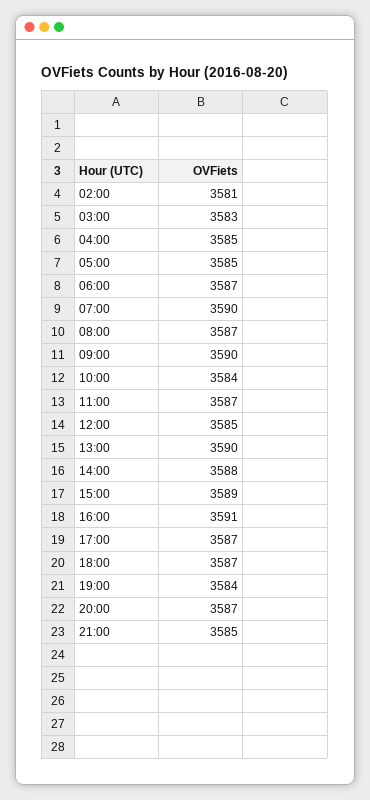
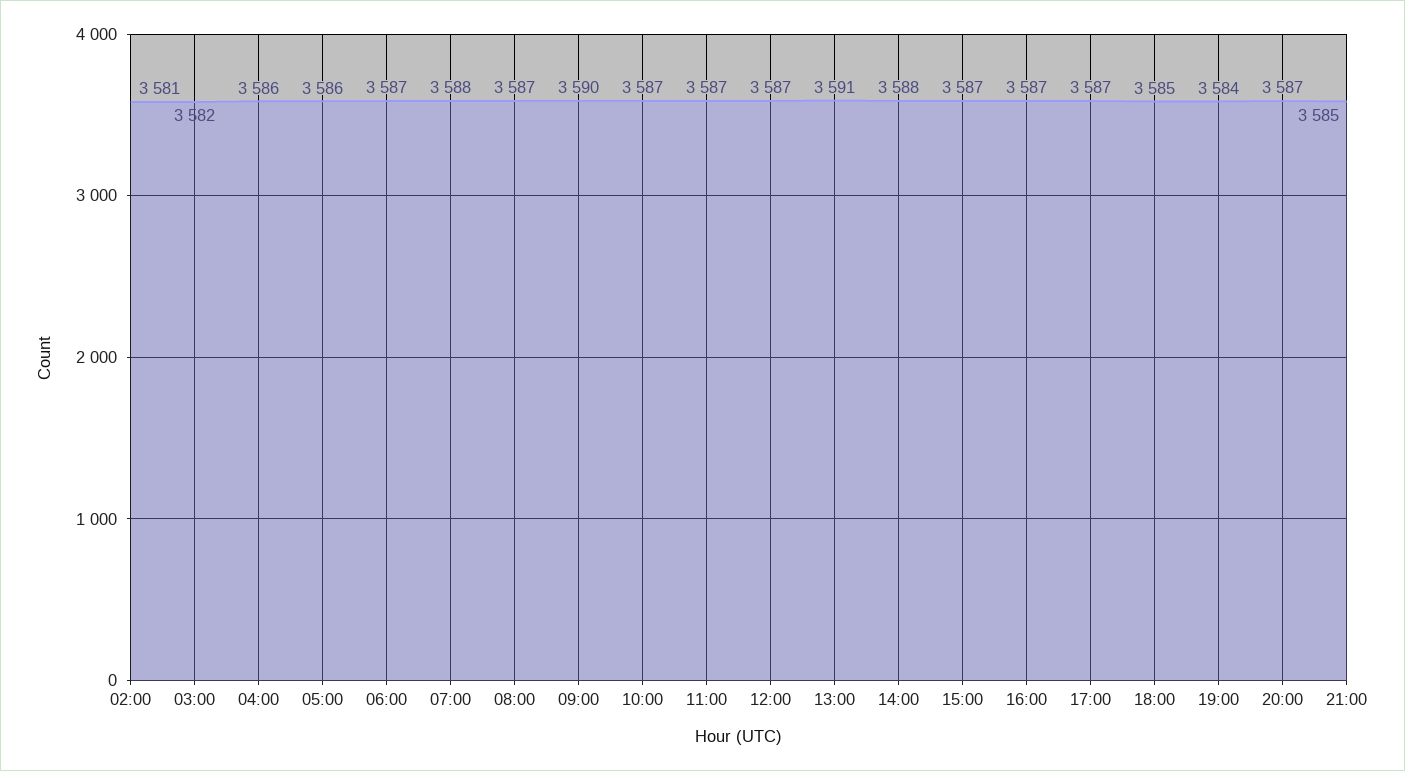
03:00: 3583 -> 3582
04:00: 3585 -> 3586
05:00: 3585 -> 3586
07:00: 3590 -> 3588
10:00: 3584 -> 3587
12:00: 3585 -> 3587
13:00: 3590 -> 3591
15:00: 3589 -> 3587
16:00: 3591 -> 3587
18:00: 3587 -> 3585

